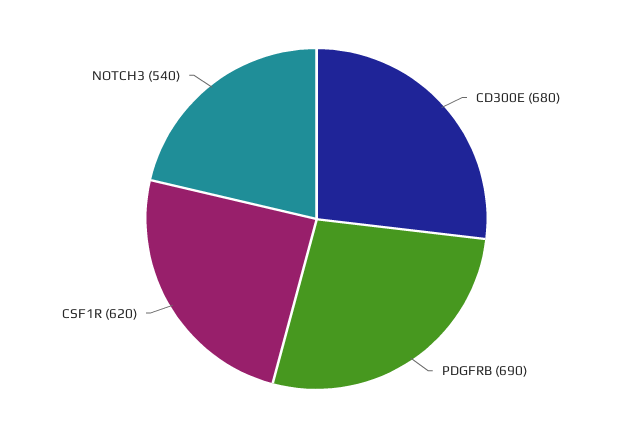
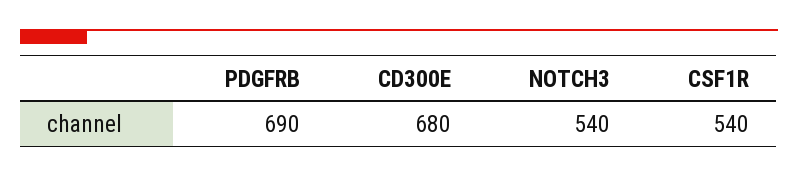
CSF1R: 620 -> 540

